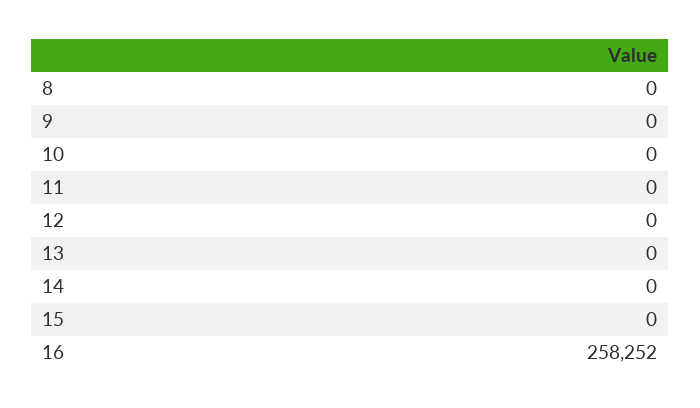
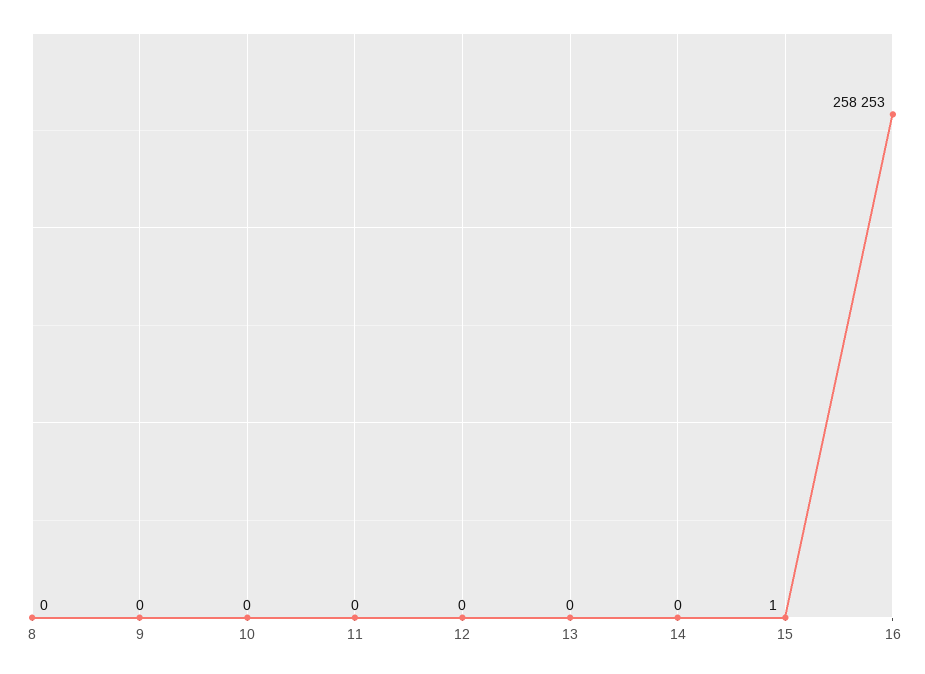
15: 0 -> 1
16: 258252 -> 258253

